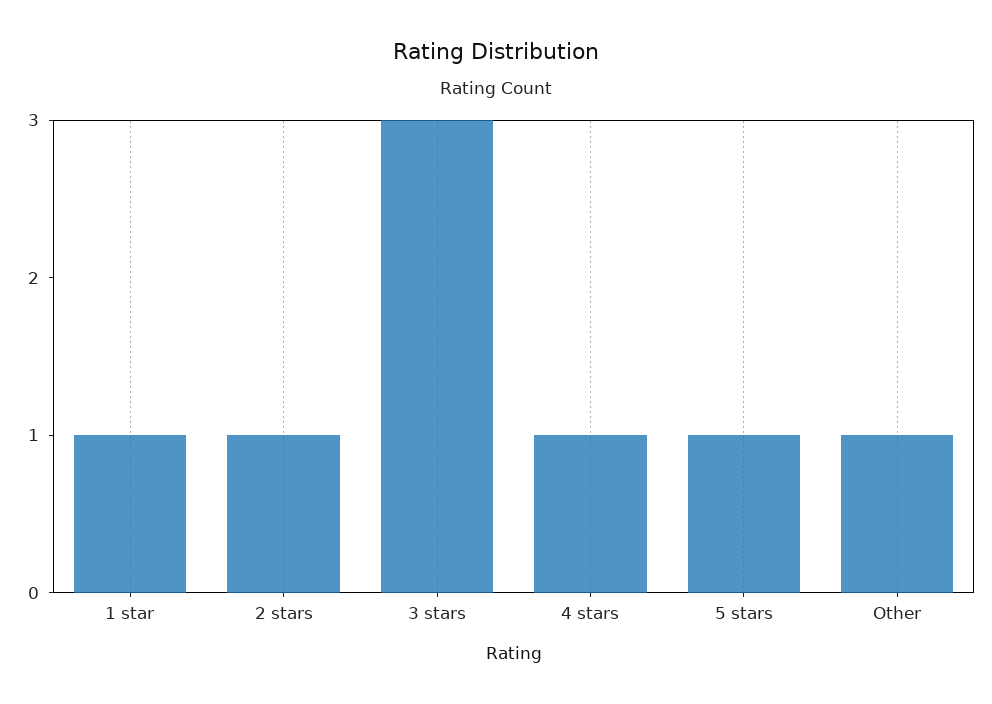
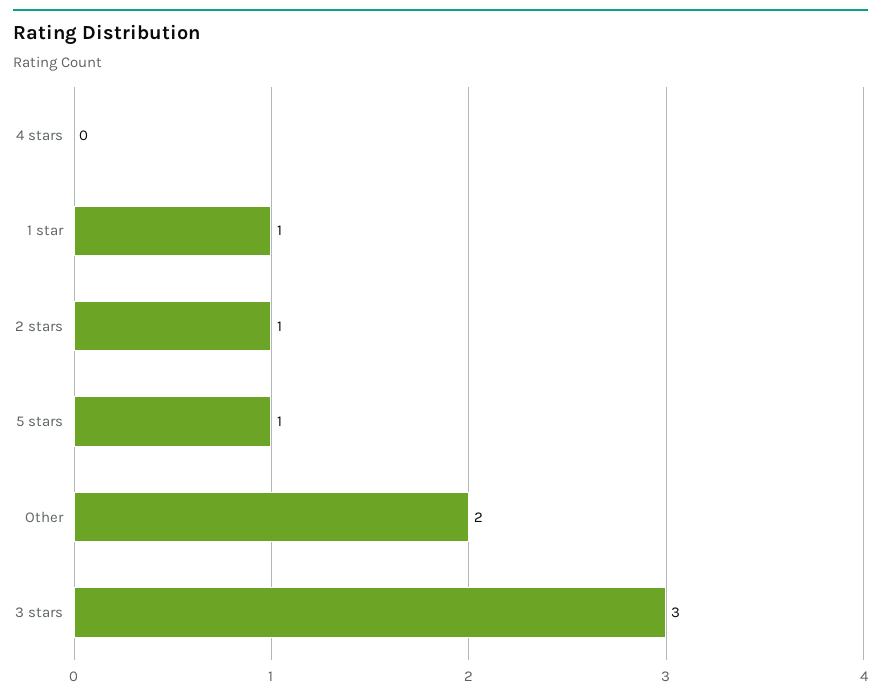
4 stars: 1 -> 0
Other: 1 -> 2

